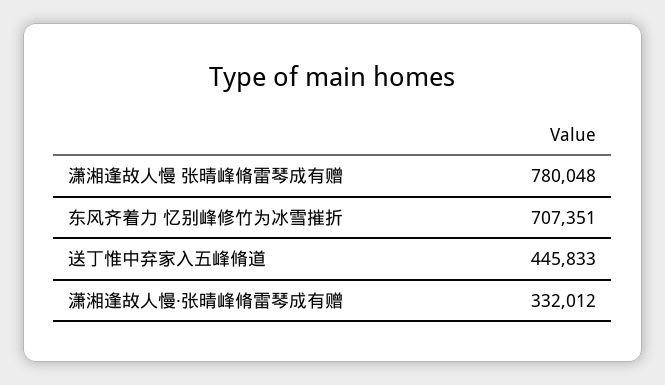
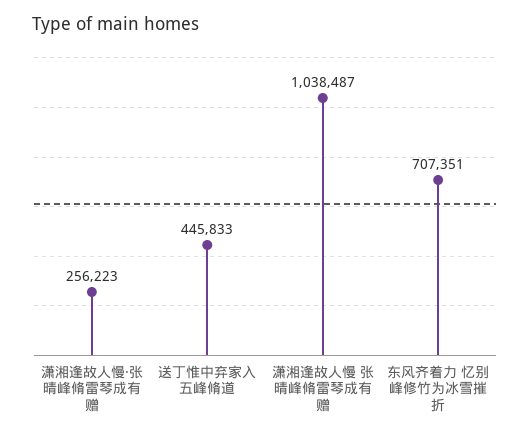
潇湘逢故人慢 张晴峰脩雷琴成有赠: 780048 -> 1038487
潇湘逢故人慢·张晴峰脩雷琴成有赠: 332012 -> 256223

